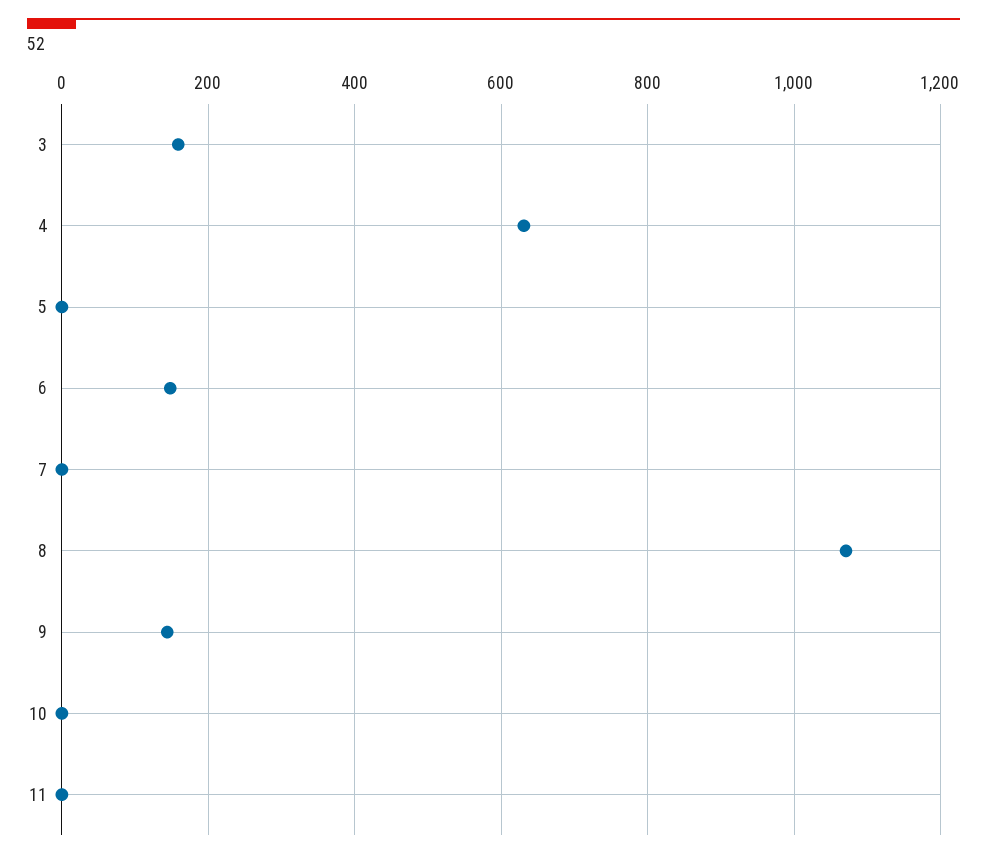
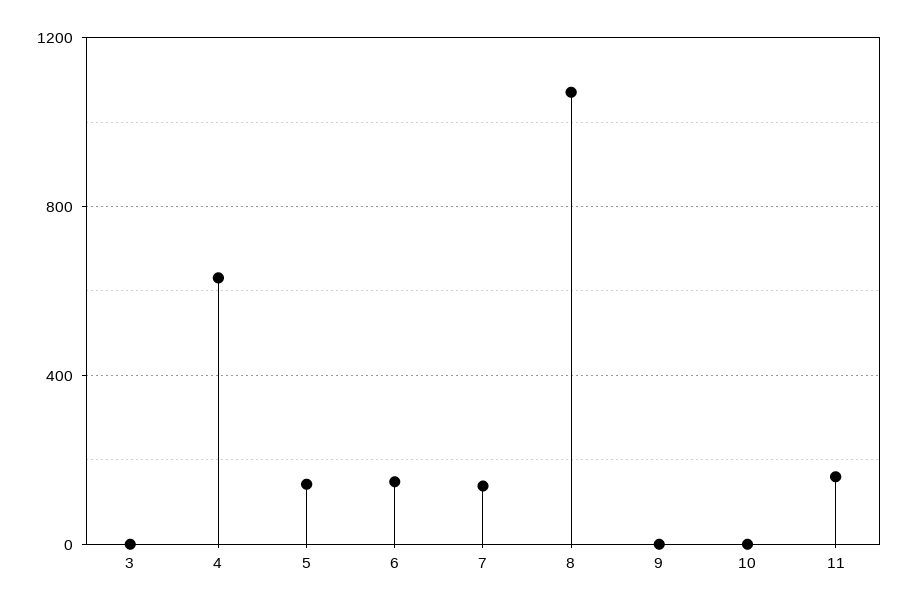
3: 160 -> 0
5: 0 -> 150
7: 0 -> 150
9: 140 -> 0
11: 0 -> 150

